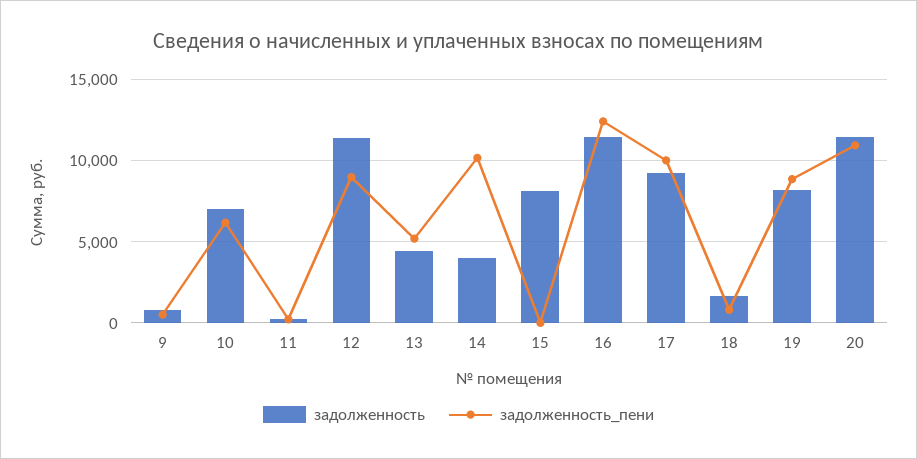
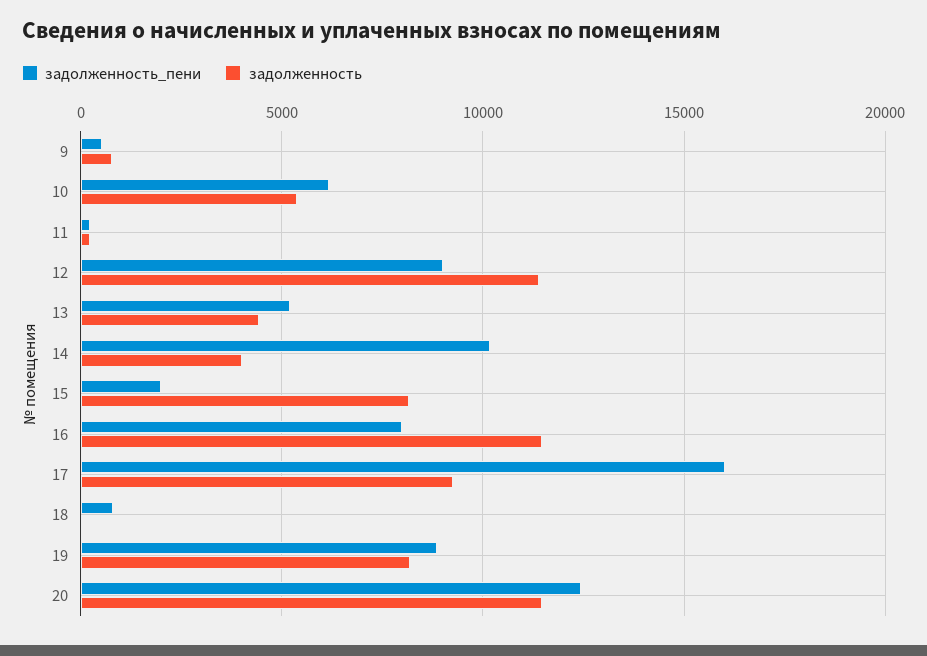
задолженность, 10: 7000 -> 5500
задолженность_пени, 15: 0 -> 2000
задолженность_пени, 16: 12500 -> 8000
задолженность_пени, 17: 10000 -> 16000
задолженность, 18: 1500 -> 0
задолженность_пени, 20: 11000 -> 12500

